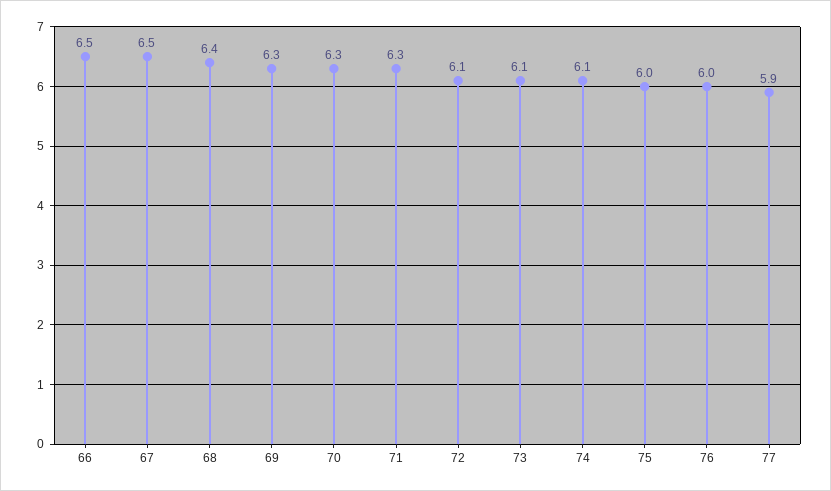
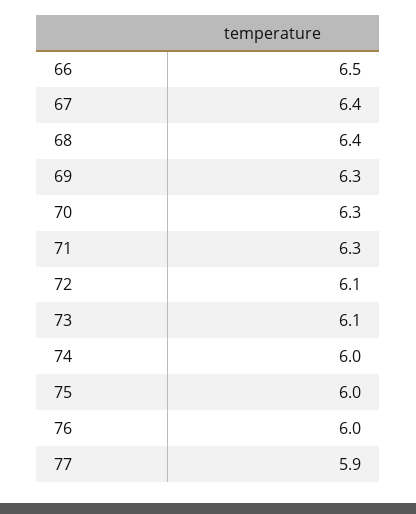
67: 6.5 -> 6.4
74: 6.1 -> 6

